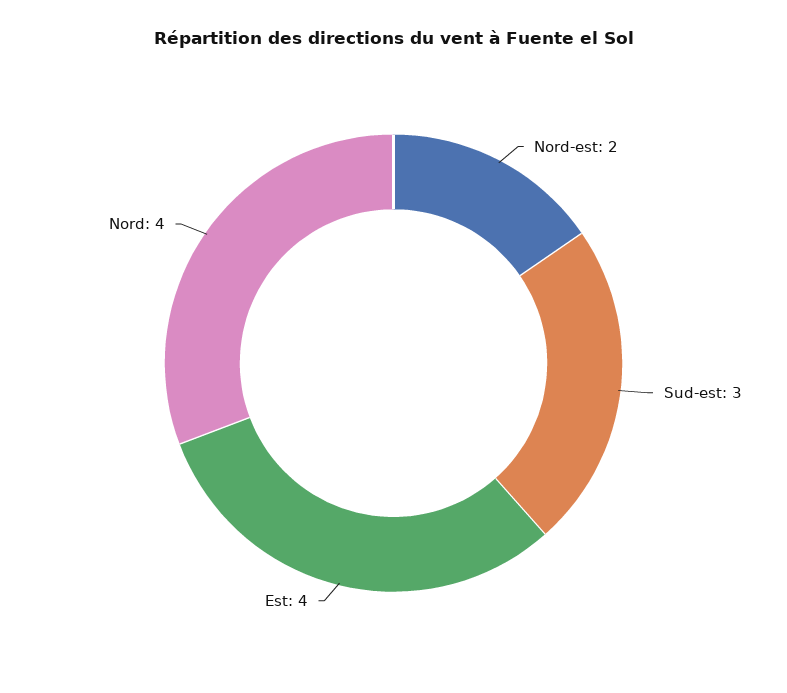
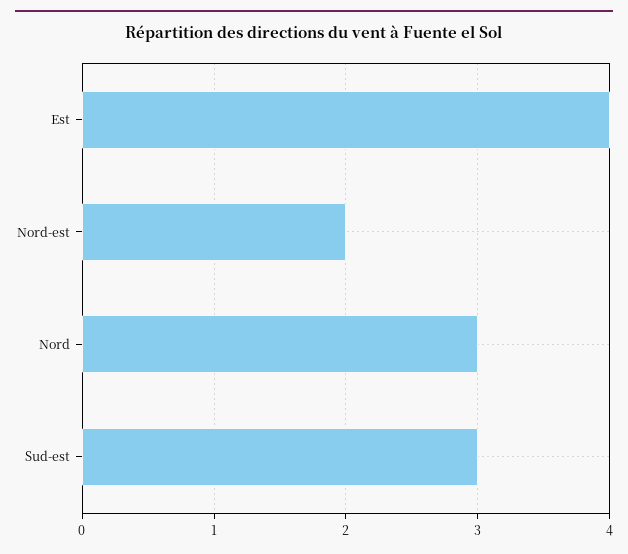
Nord: 4 -> 3

